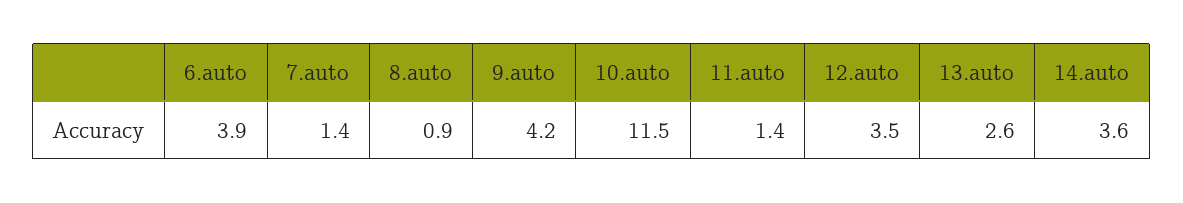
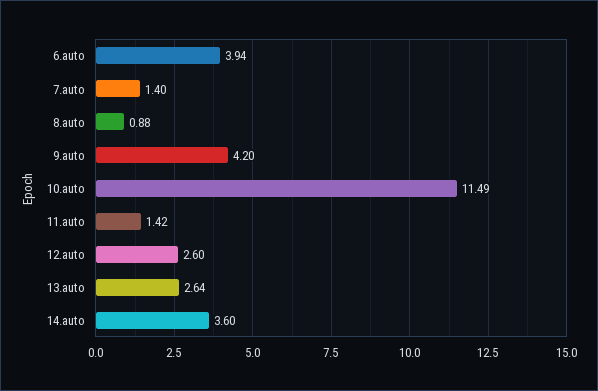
12.auto: 3.5 -> 2.6

